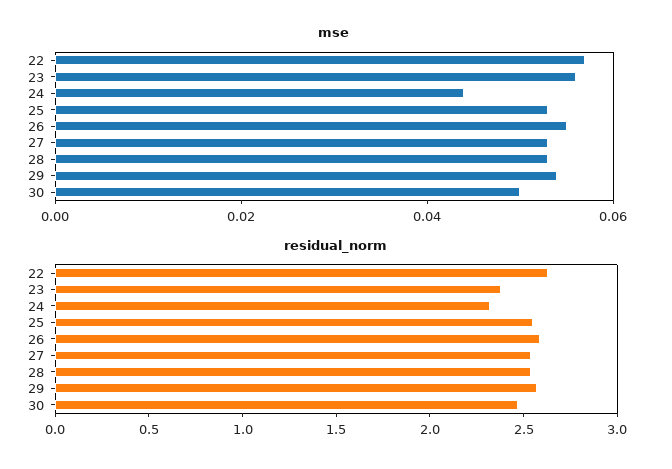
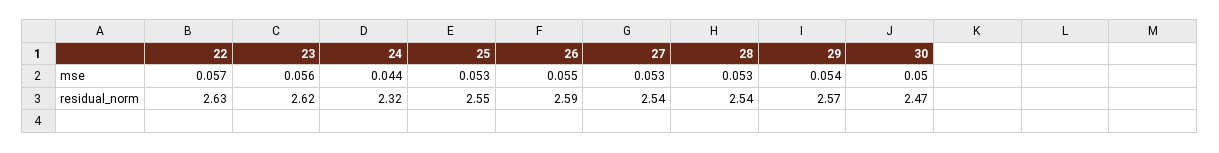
residual_norm, 23: 2.4 -> 2.62

